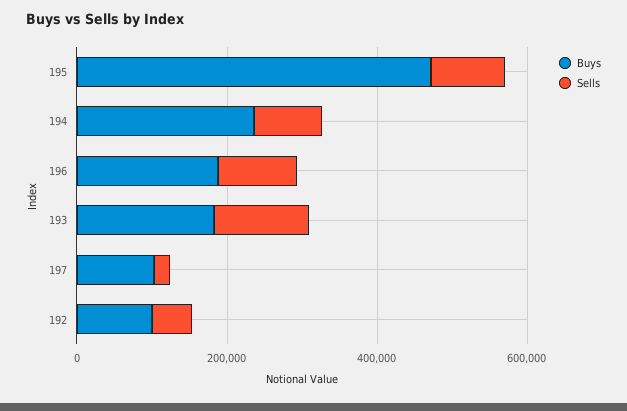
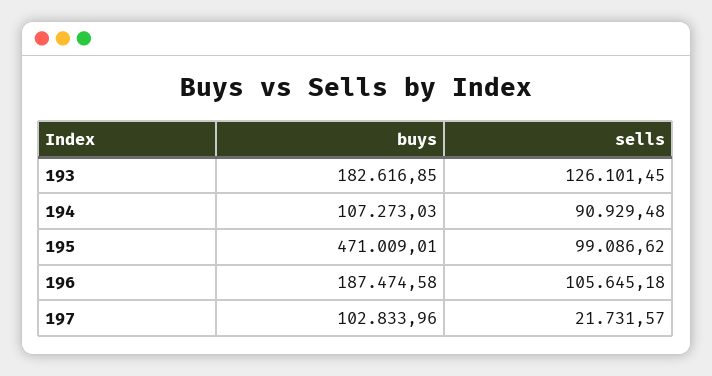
Buys, 194: 250000 -> 107273.03
Buys, 192: 100000 -> none
Sells, 192: 50000 -> none

